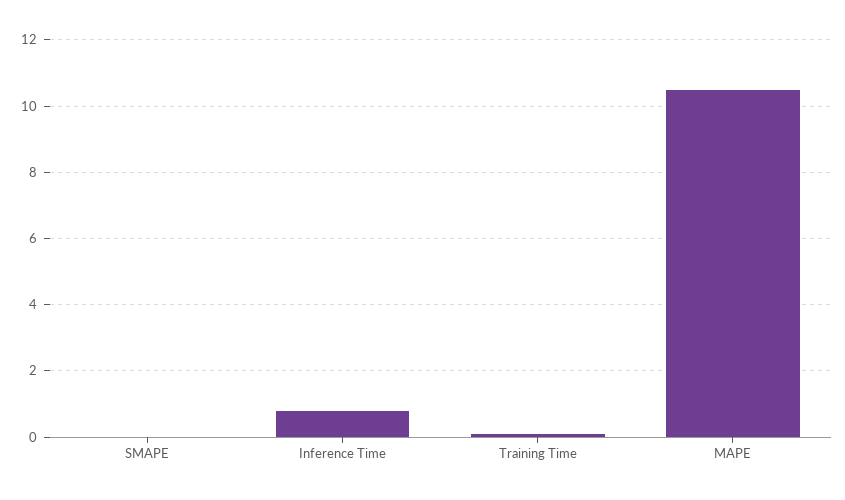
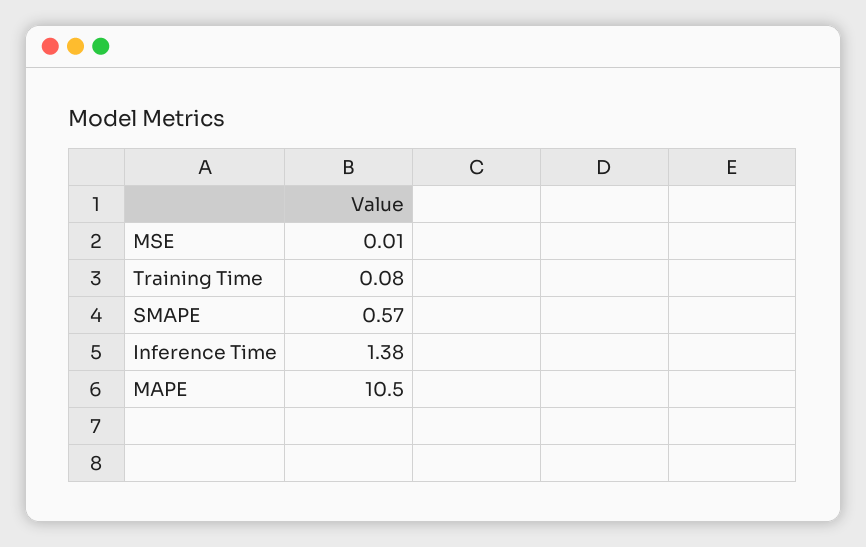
SMAPE: 0 -> 0.57
Inference Time: 0.8 -> 1.38
MSE: none -> 0.01

